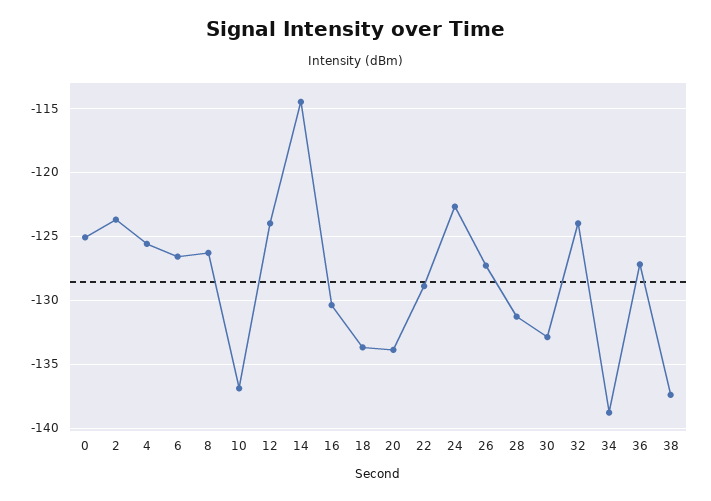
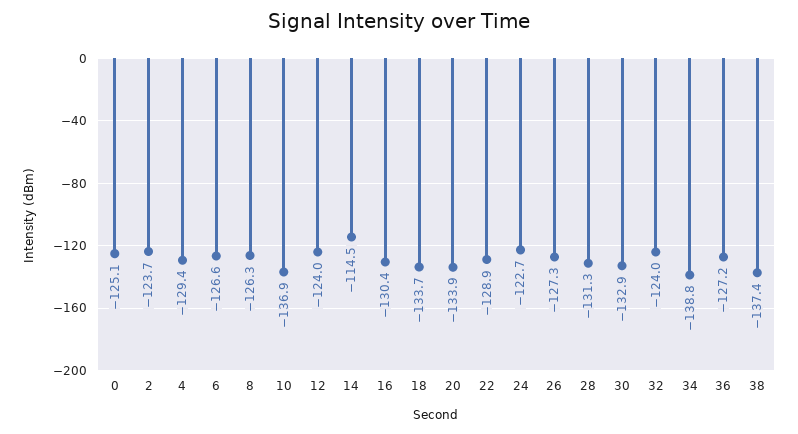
4: -125.5 -> -129.4

